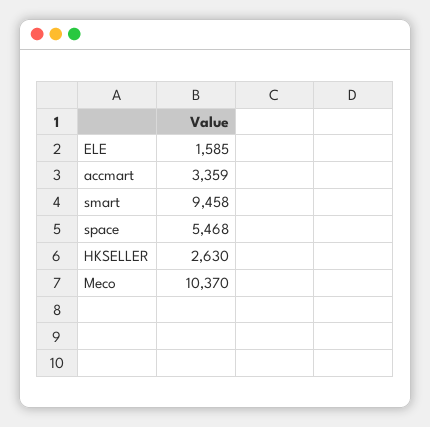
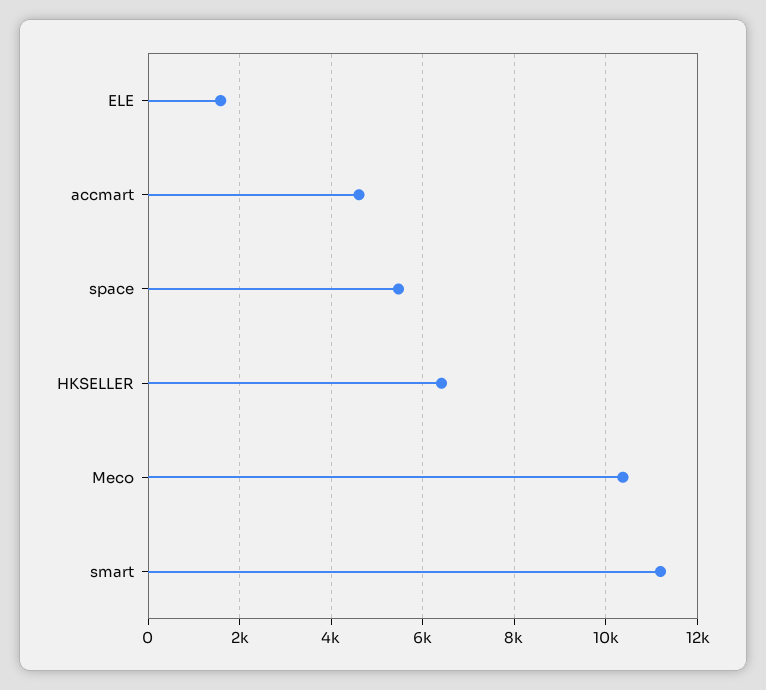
accmart: 3359 -> 4600
smart: 9458 -> 11200
HKSELLER: 2630 -> 6400

